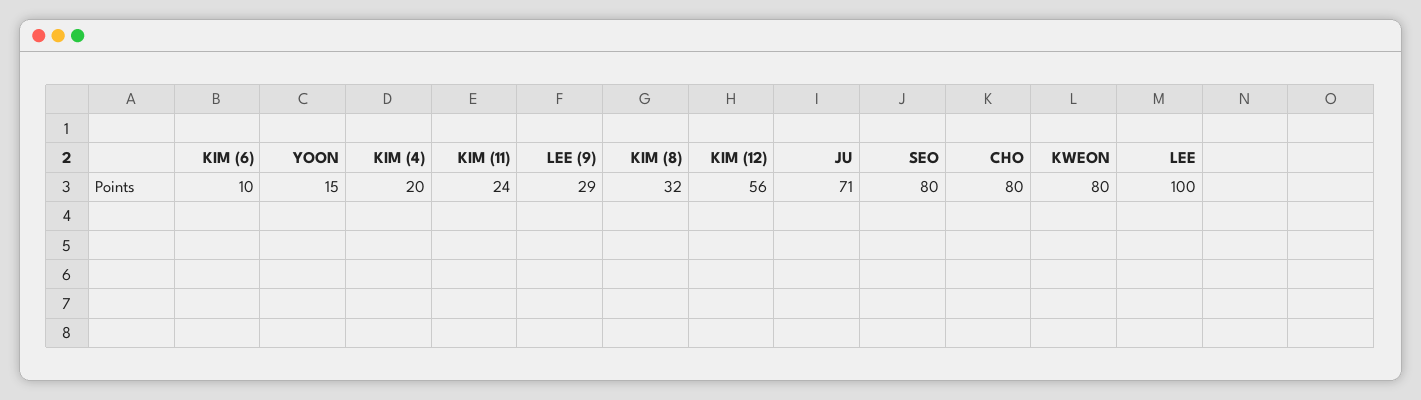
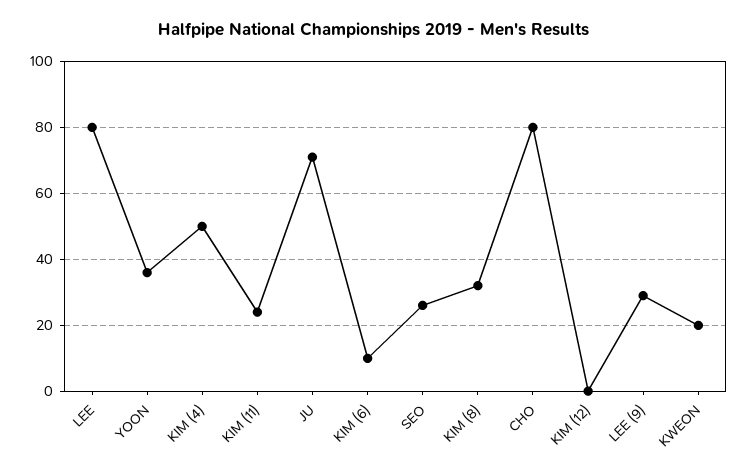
YOON: 15 -> 35
KIM (4): 20 -> 50
KIM (12): 56 -> 0
SEO: 80 -> 25
KWEON: 80 -> 20
LEE: 100 -> 80

